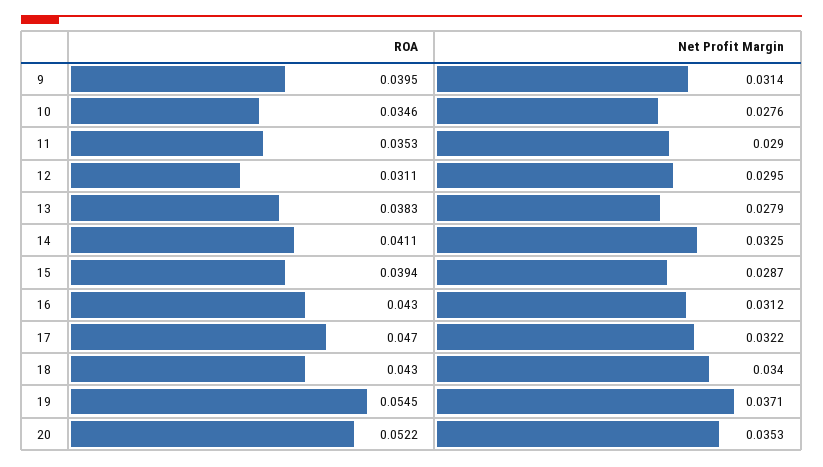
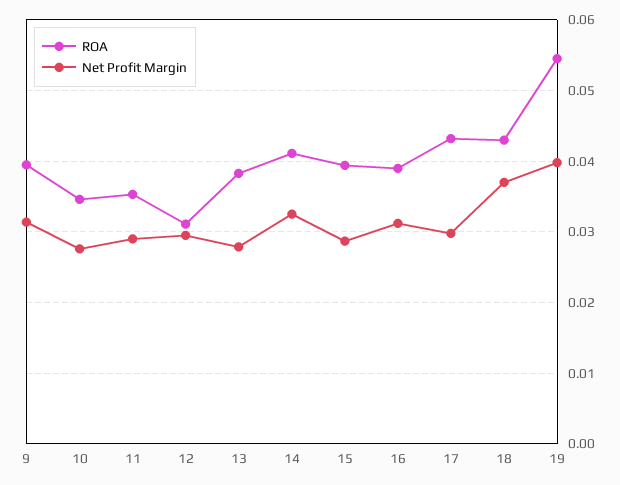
ROA, 16: 0.043 -> 0.039
ROA, 17: 0.047 -> 0.043
Net Profit Margin, 17: 0.0322 -> 0.03
Net Profit Margin, 18: 0.034 -> 0.037
Net Profit Margin, 19: 0.0371 -> 0.04
ROA, 20: 0.0522 -> none
Net Profit Margin, 20: 0.0353 -> none

